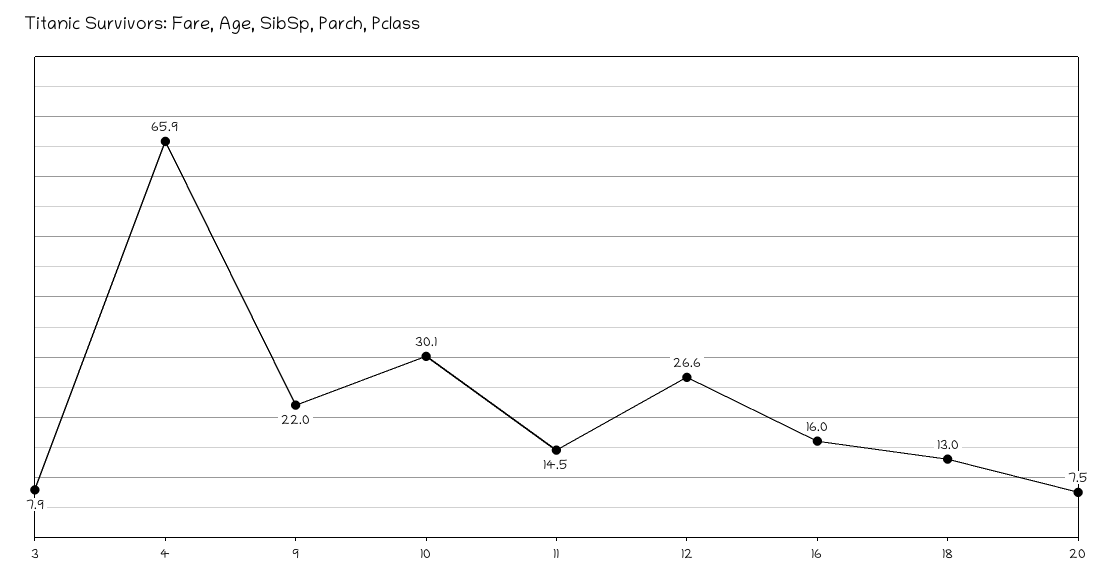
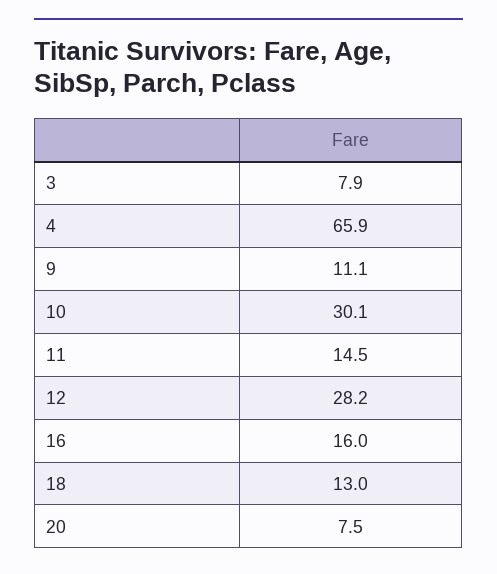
9: 22 -> 11.1
12: 26.6 -> 28.2

